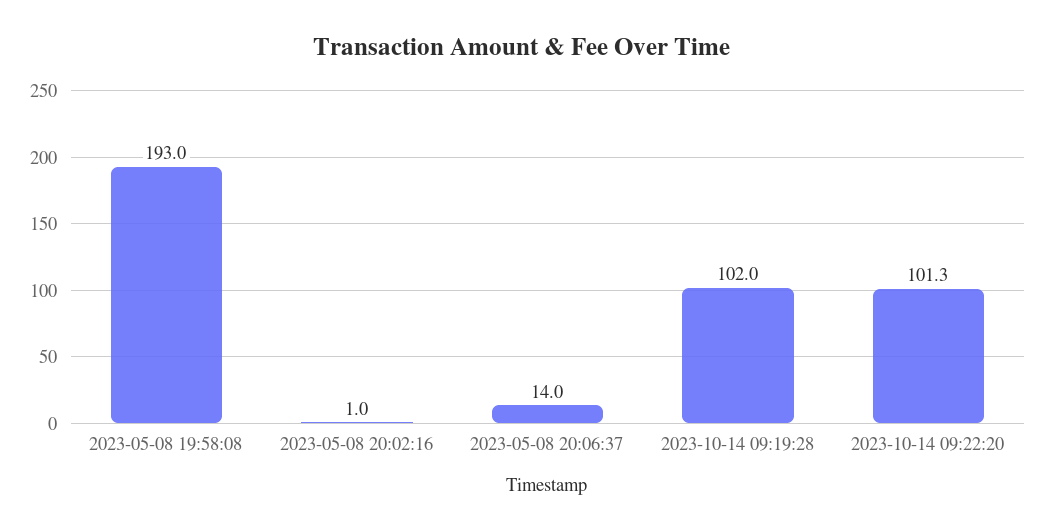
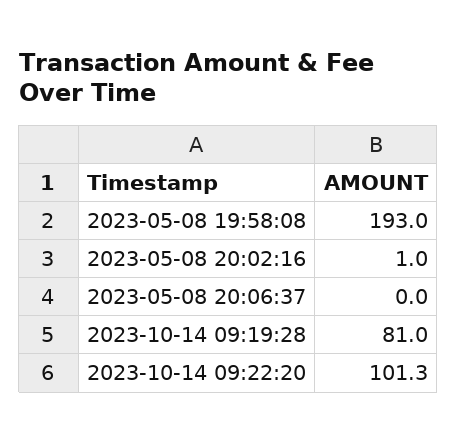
2023-05-08 20:06:37: 14 -> 0
2023-10-14 09:19:28: 102 -> 81

